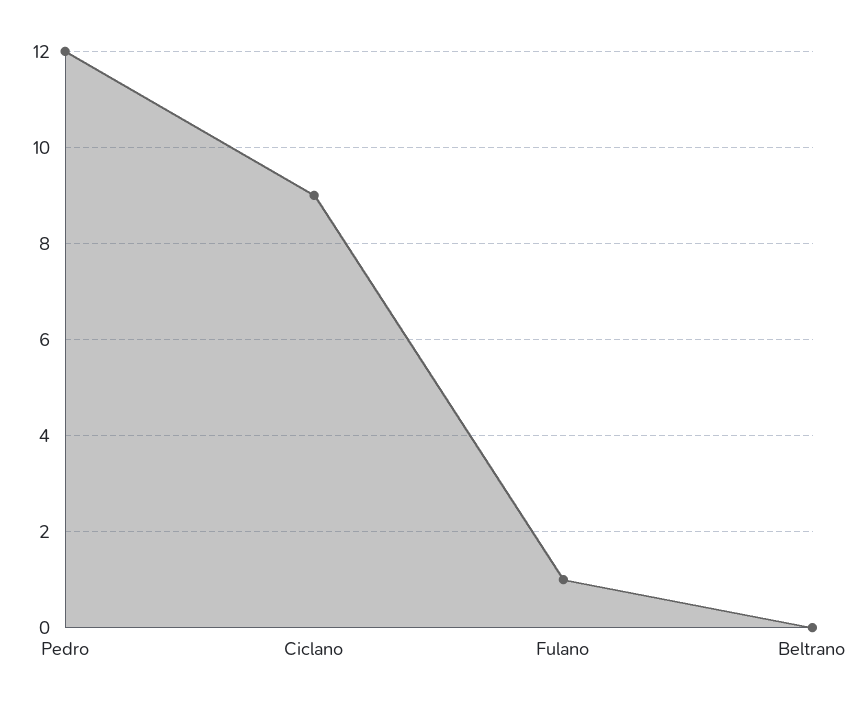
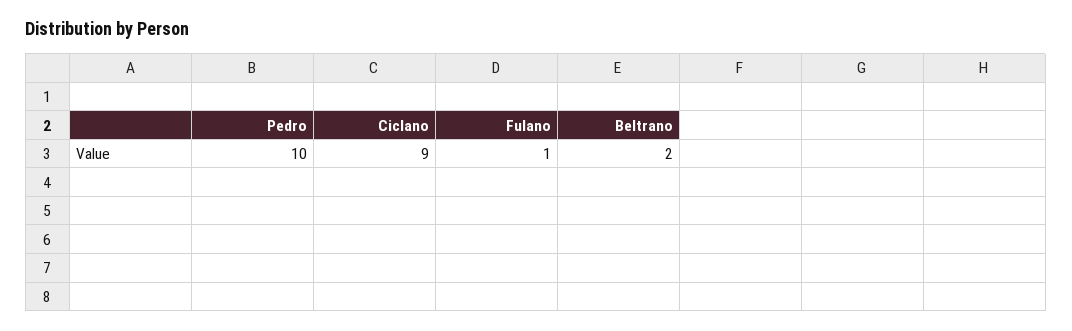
Pedro: 12 -> 10
Beltrano: 0 -> 2

